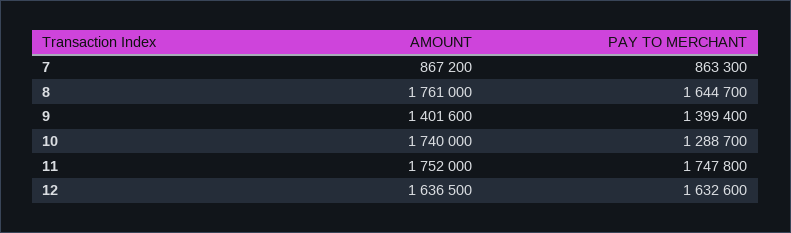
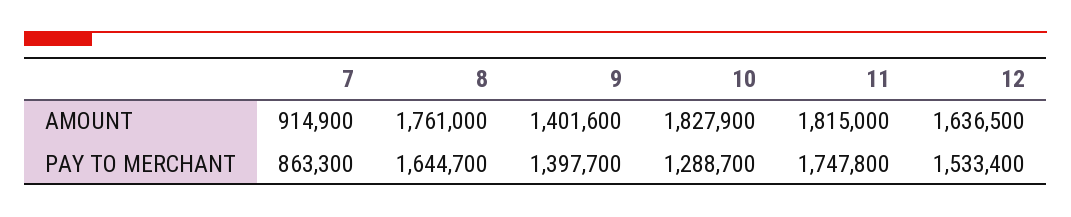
AMOUNT, 7: 867200 -> 914900
PAY TO MERCHANT, 9: 1399400 -> 1397700
AMOUNT, 10: 1740000 -> 1827900
AMOUNT, 11: 1752000 -> 1815000
PAY TO MERCHANT, 12: 1632600 -> 1533400

